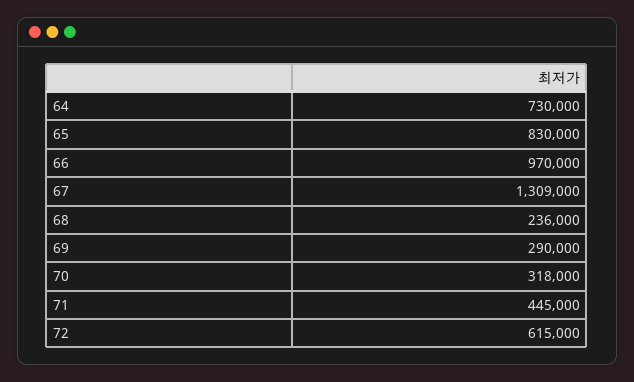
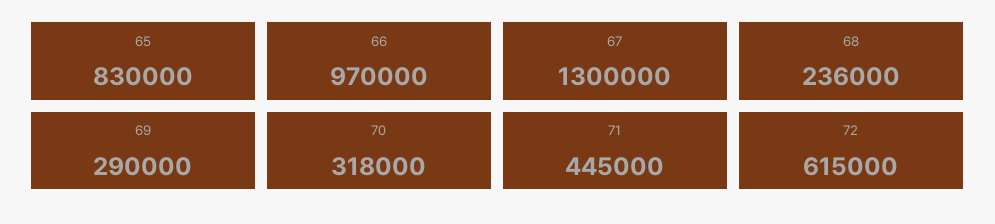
64: 730000 -> none
67: 1309000 -> 1300000

